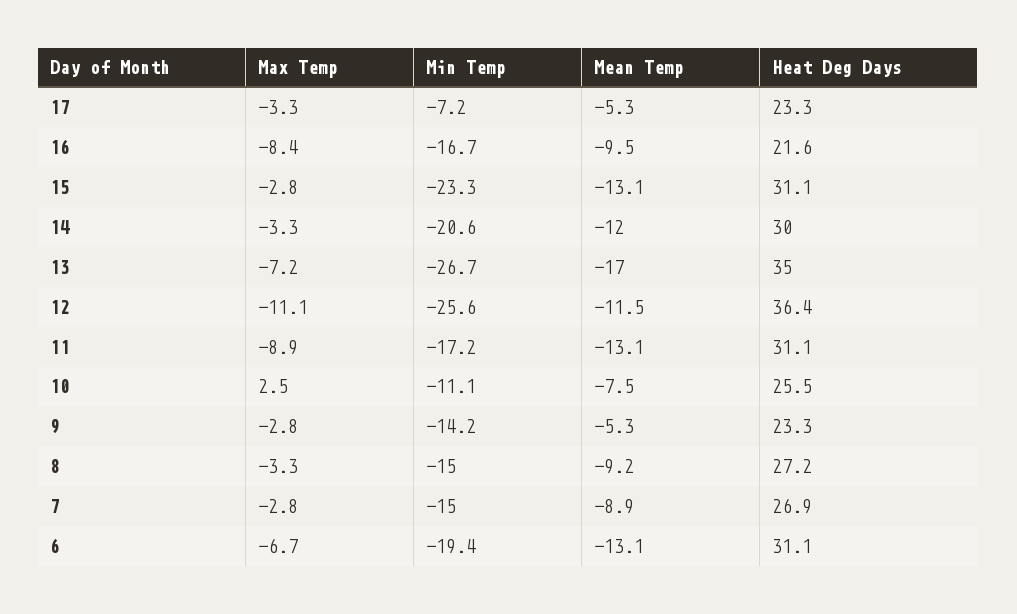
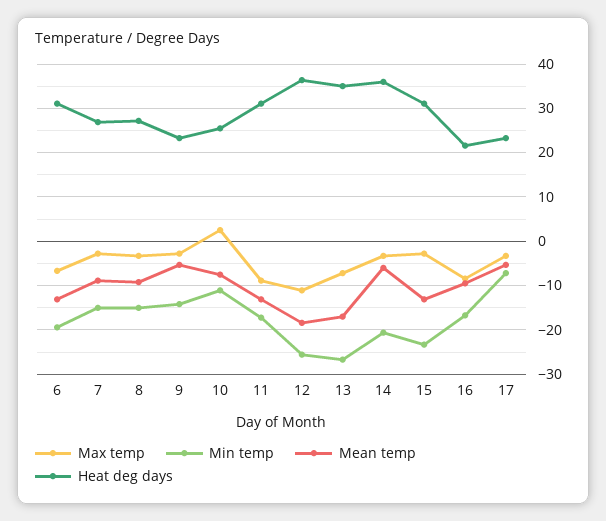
Mean Temp, 14: -12 -> -6
Heat Deg Days, 14: 30 -> 36
Mean Temp, 12: -11.5 -> -18

